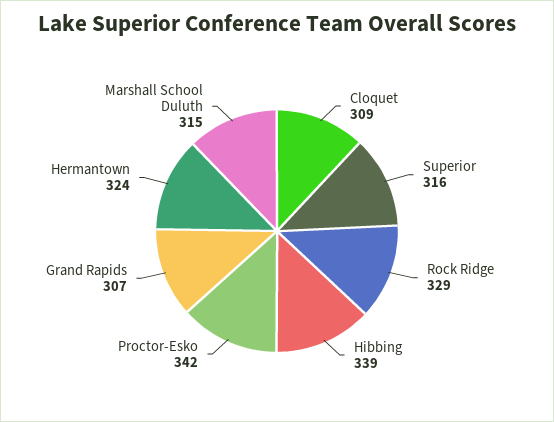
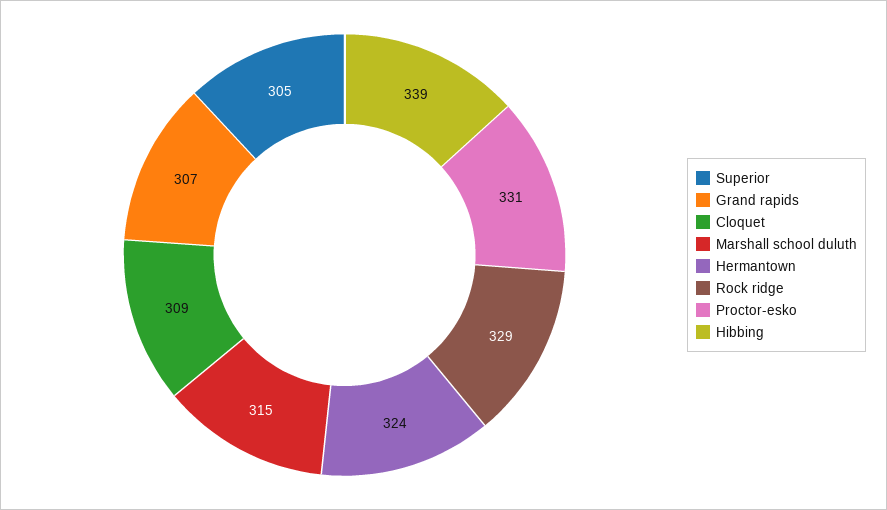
Superior: 316 -> 305
Proctor-Esko: 342 -> 331

